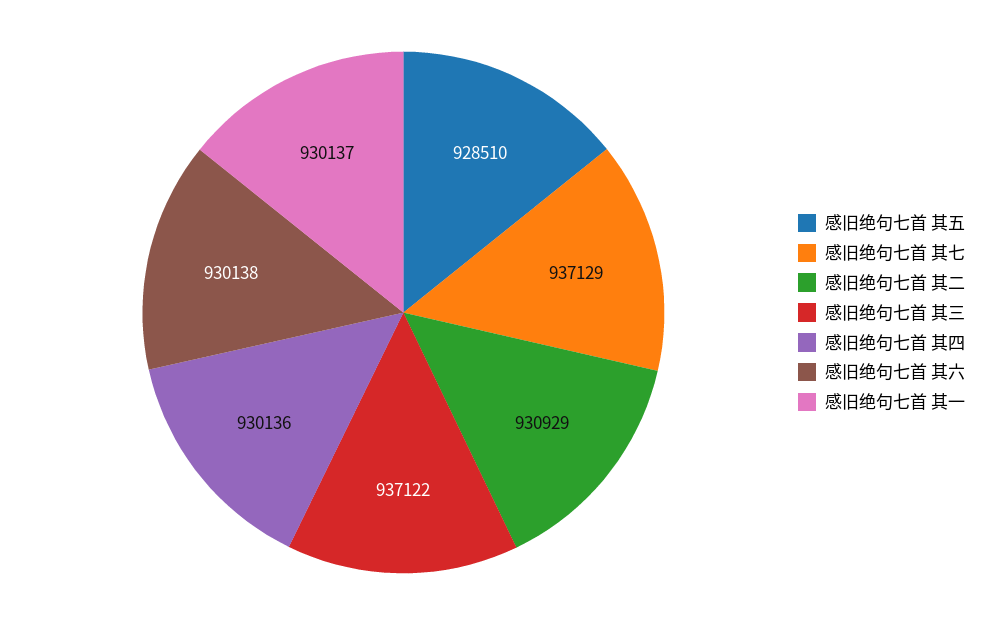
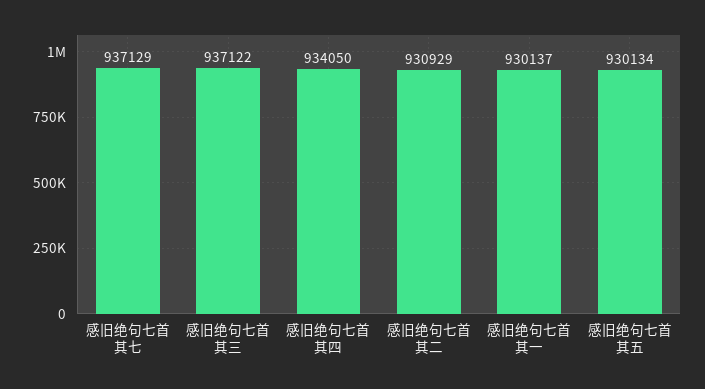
感旧绝句七首 其五: 928510 -> 930134
感旧绝句七首 其四: 930136 -> 934050
感旧绝句七首 其六: 930138 -> none

